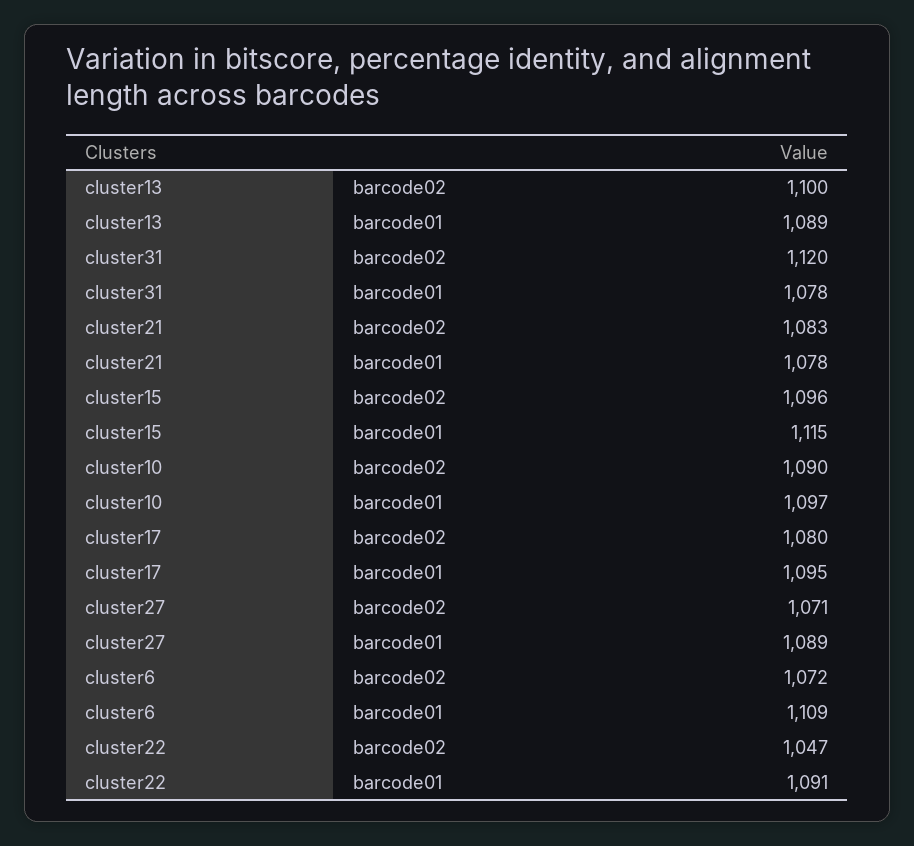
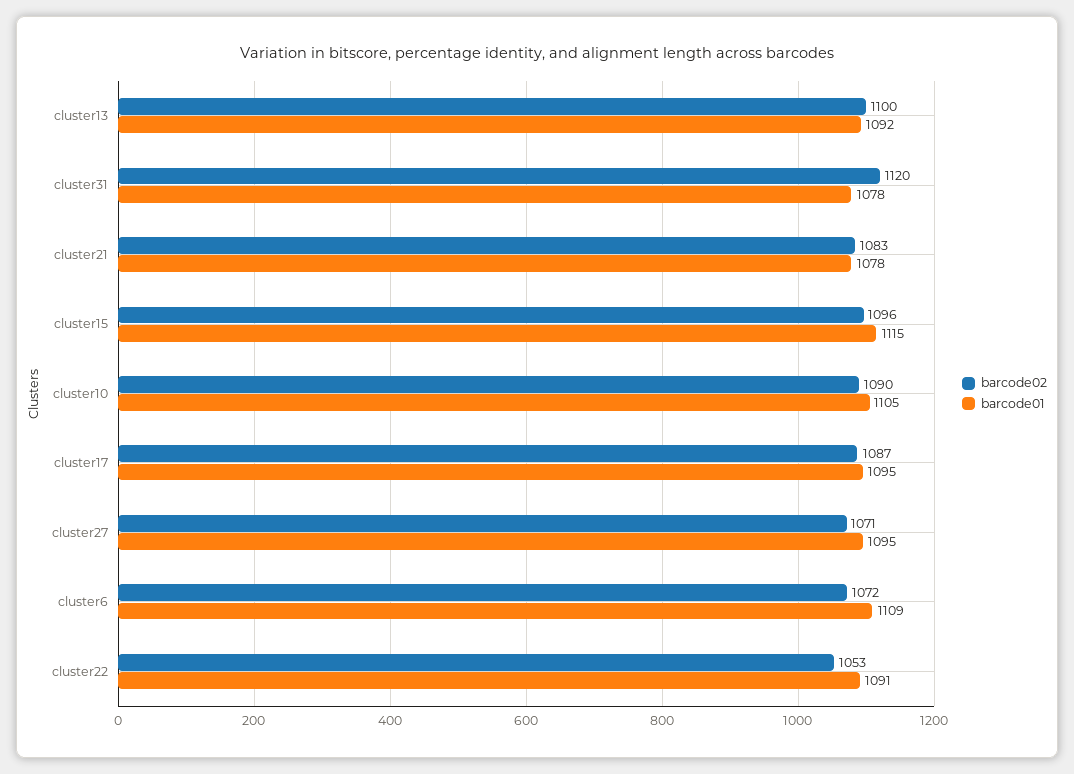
barcode01, cluster13: 1089 -> 1092
barcode01, cluster10: 1097 -> 1105
barcode02, cluster17: 1080 -> 1087
barcode01, cluster27: 1089 -> 1095
barcode02, cluster22: 1047 -> 1053

